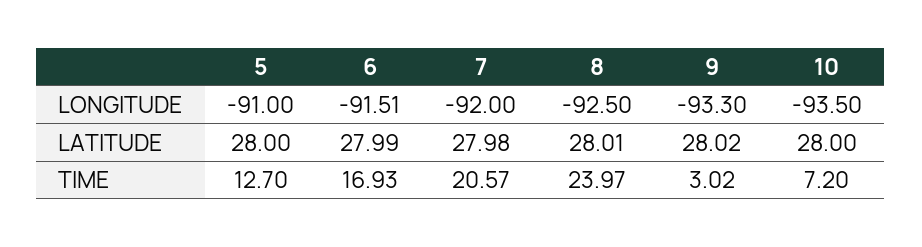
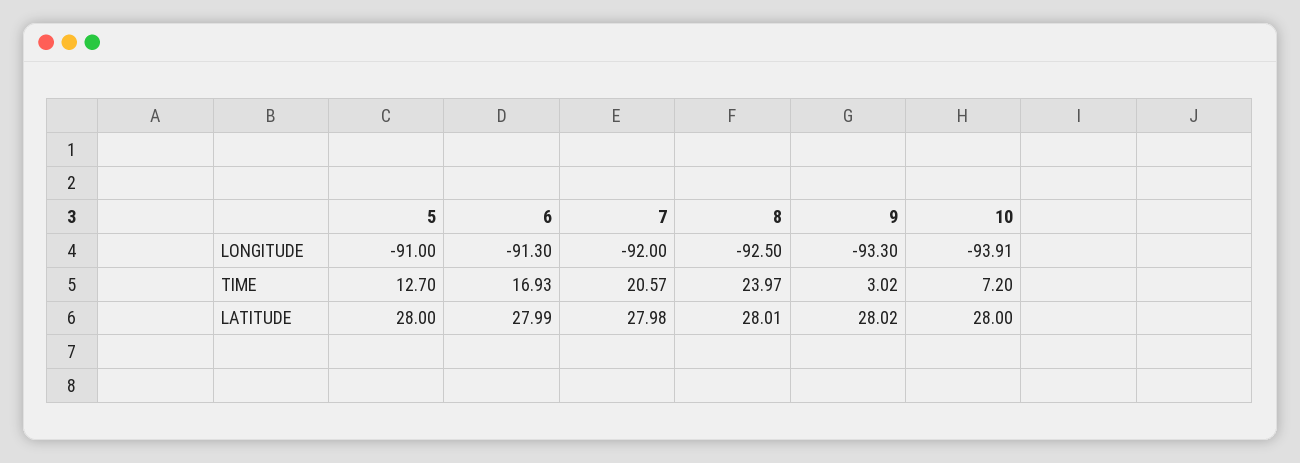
6, LONGITUDE: -91.51 -> -91.3
10, LONGITUDE: -93.5 -> -93.91

